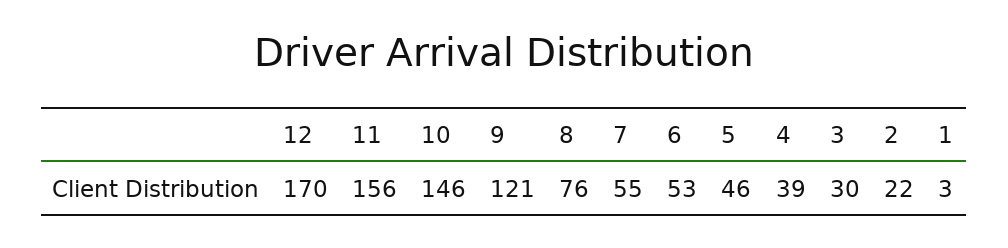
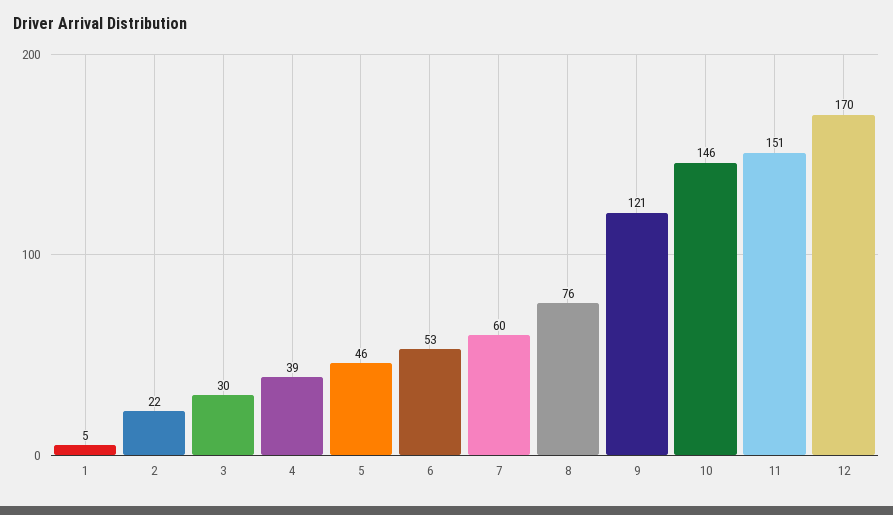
11: 156 -> 151
7: 55 -> 60
1: 3 -> 5

